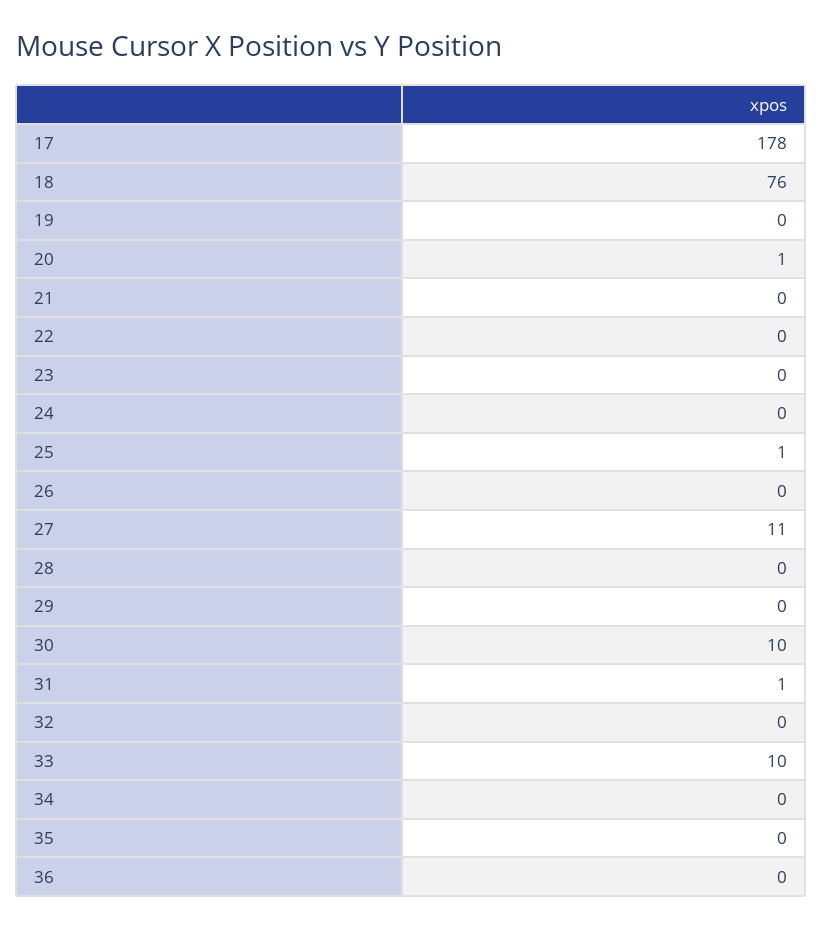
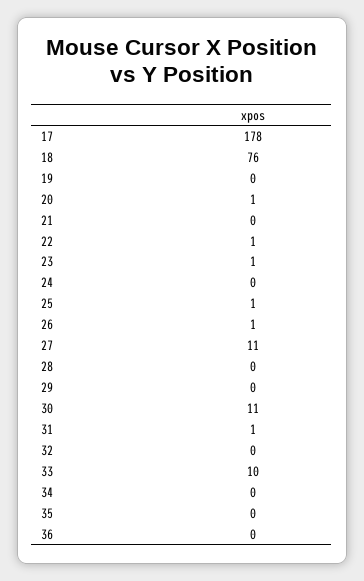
22: 0 -> 1
23: 0 -> 1
26: 0 -> 1
30: 10 -> 11

